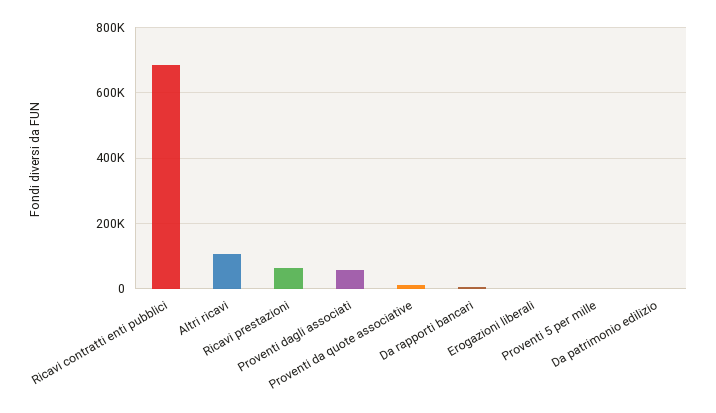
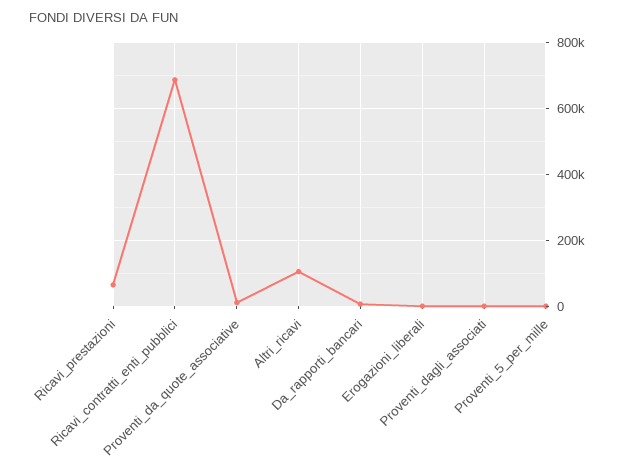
Proventi dagli associati: 60000 -> 0
Da patrimonio edilizio: 0 -> none

